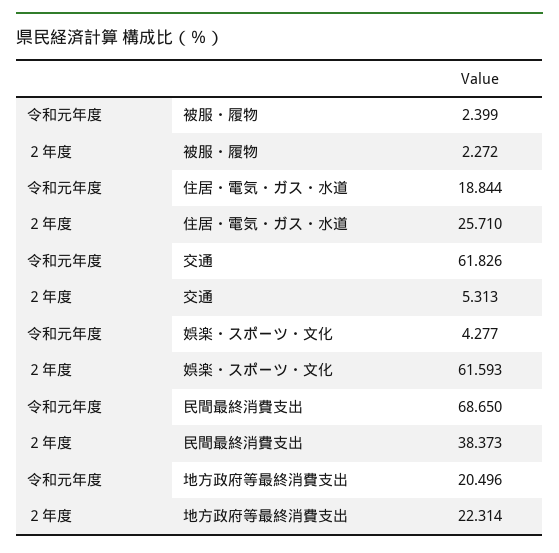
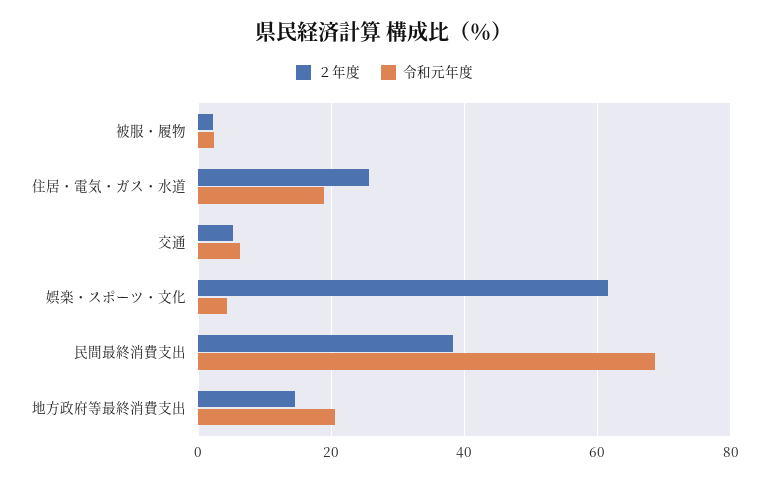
令和元年度, 交通: 61.826 -> 6
２年度, 地方政府等最終消費支出: 22.314 -> 14

